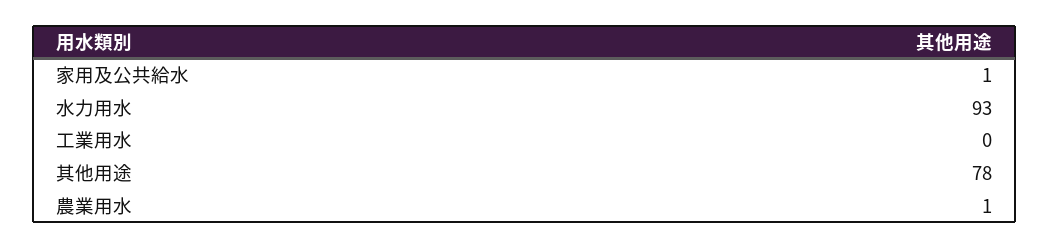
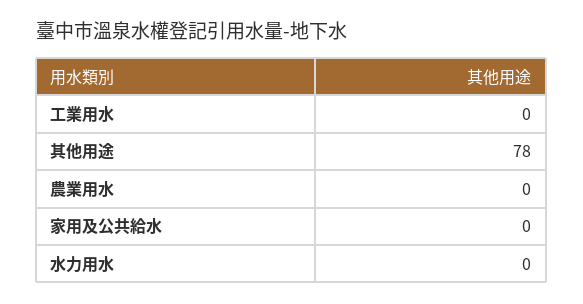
家用及公共給水: 1 -> 0
水力用水: 93 -> 0
農業用水: 1 -> 0

